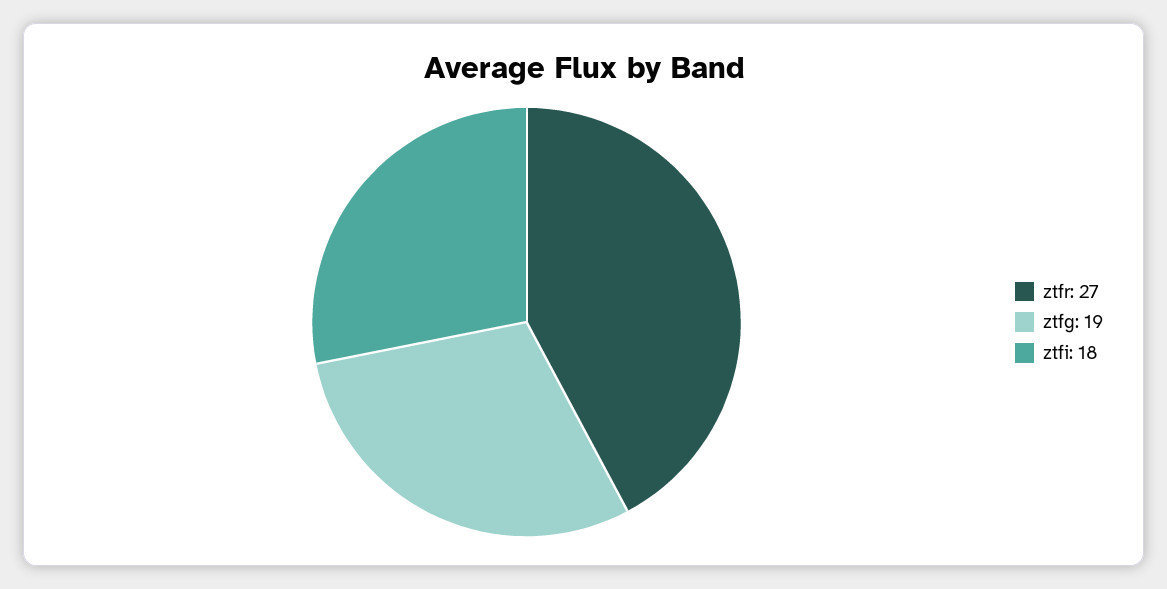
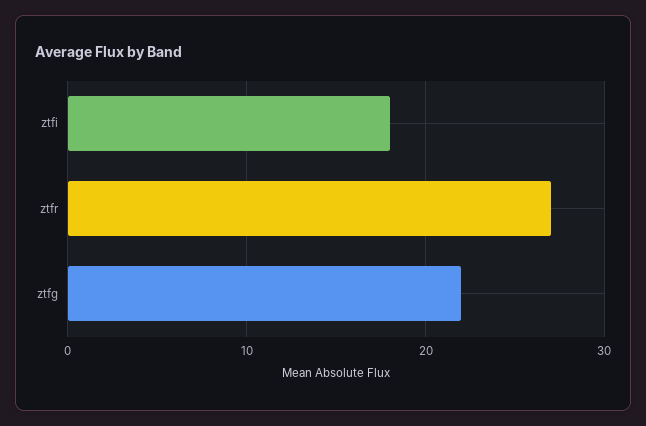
ztfg: 19 -> 22

